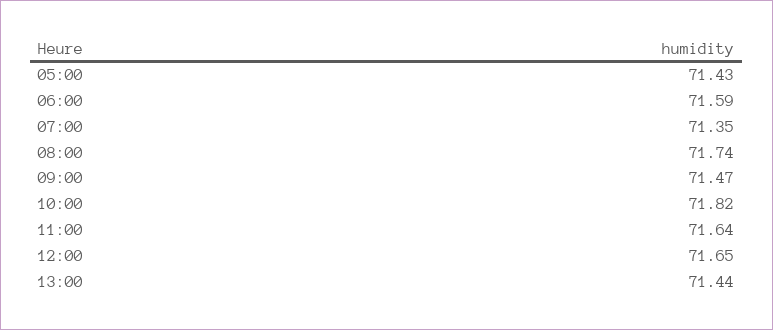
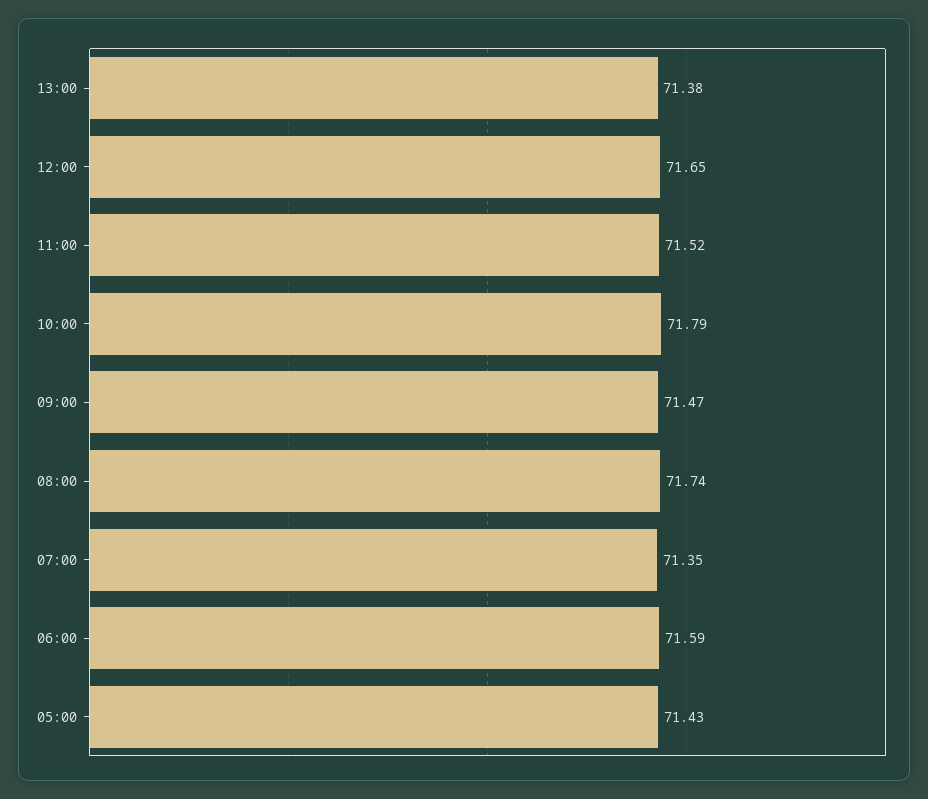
10:00: 71.82 -> 71.79
11:00: 71.64 -> 71.52
13:00: 71.44 -> 71.38

